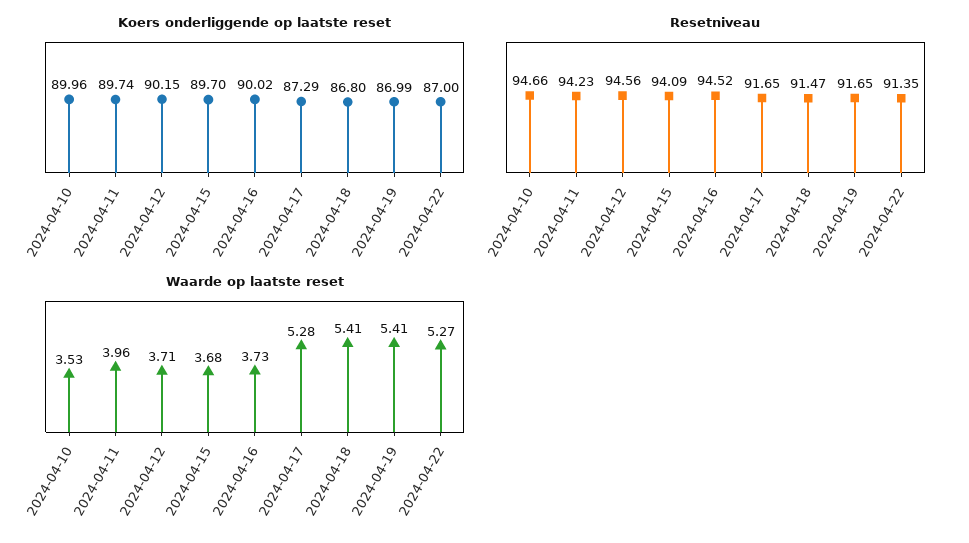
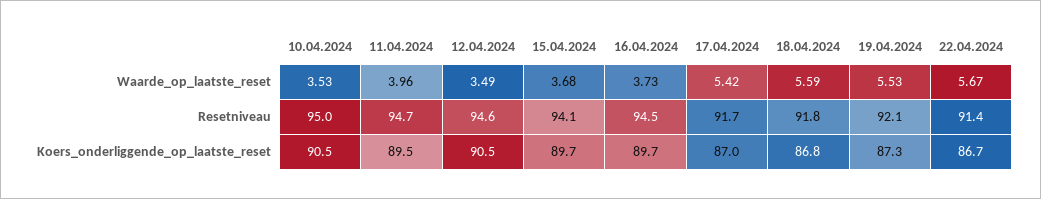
Koers onderliggende op laatste reset, 2024-04-10: 89.96 -> 90.5
Koers onderliggende op laatste reset, 2024-04-11: 89.74 -> 89.5
Koers onderliggende op laatste reset, 2024-04-12: 90.15 -> 90.5
Koers onderliggende op laatste reset, 2024-04-16: 90.02 -> 89.7
Koers onderliggende op laatste reset, 2024-04-17: 87.29 -> 87
Koers onderliggende op laatste reset, 2024-04-19: 86.99 -> 87.3
Koers onderliggende op laatste reset, 2024-04-22: 87 -> 86.7
Resetniveau, 2024-04-10: 94.66 -> 95
Resetniveau, 2024-04-11: 94.23 -> 94.7
Resetniveau, 2024-04-18: 91.47 -> 91.8
Resetniveau, 2024-04-19: 91.65 -> 92.1
Waarde op laatste reset, 2024-04-12: 3.71 -> 3.49
Waarde op laatste reset, 2024-04-17: 5.28 -> 5.42
Waarde op laatste reset, 2024-04-18: 5.41 -> 5.59
Waarde op laatste reset, 2024-04-19: 5.41 -> 5.53
Waarde op laatste reset, 2024-04-22: 5.27 -> 5.67

